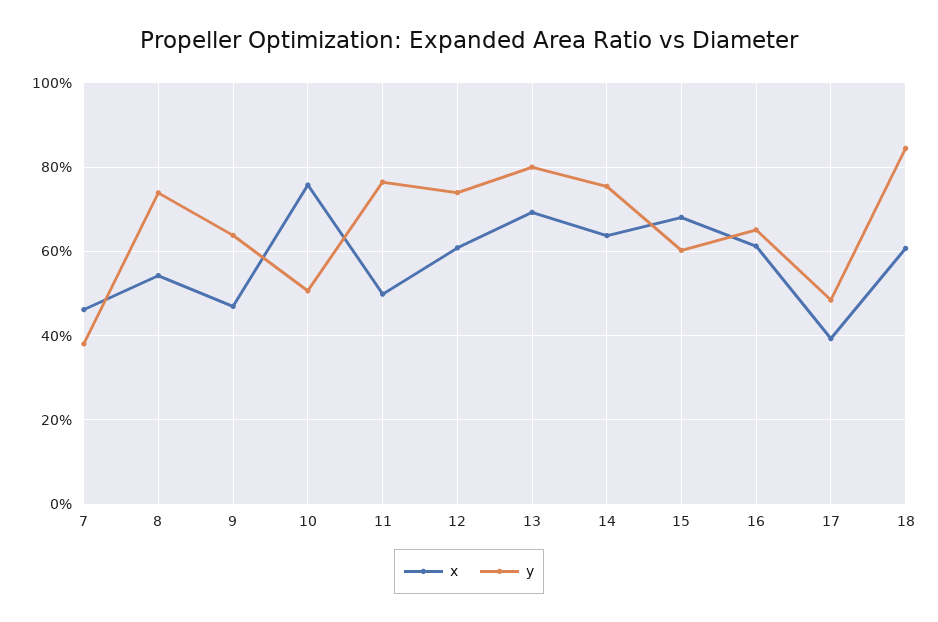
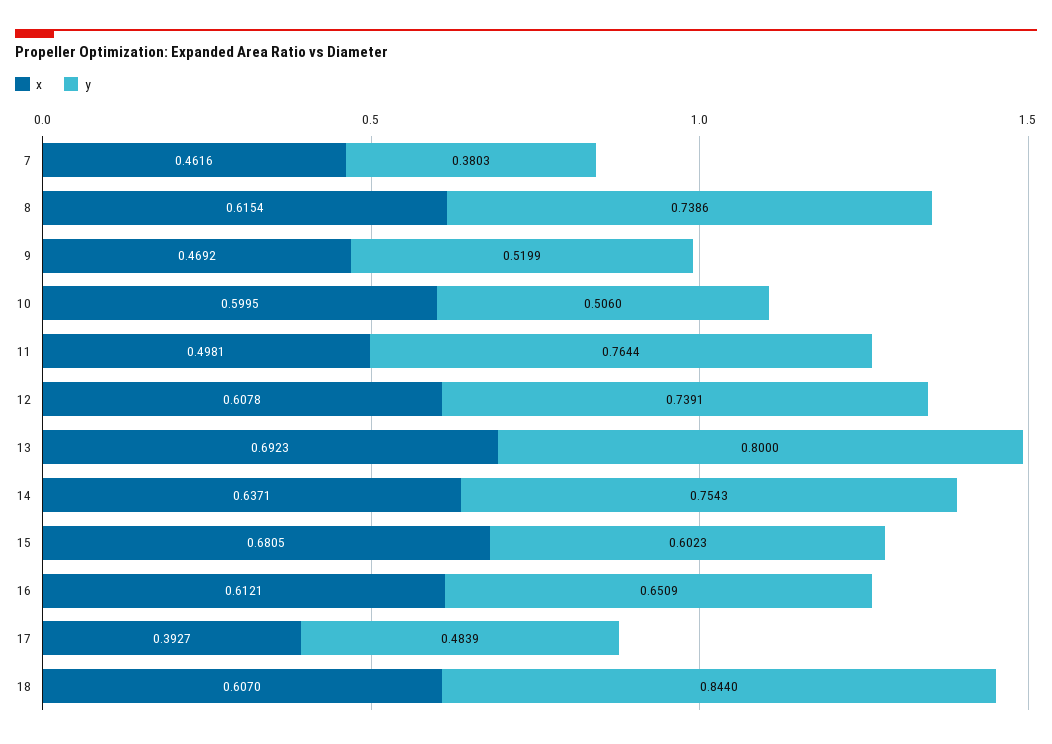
x, 8: 0.54 -> 0.6154
y, 9: 0.64 -> 0.5199
x, 10: 0.76 -> 0.5995

